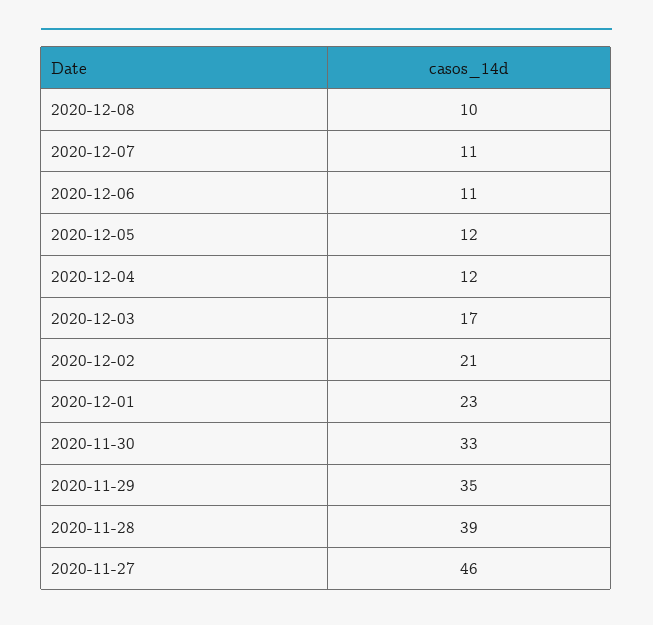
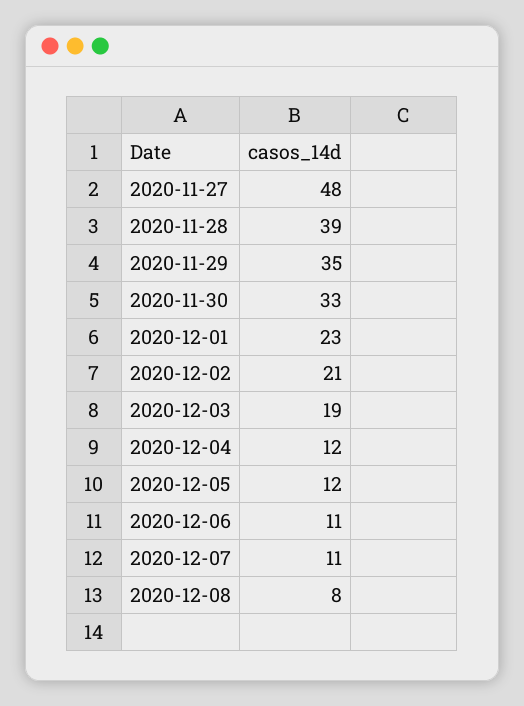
2020-12-08: 10 -> 8
2020-12-03: 17 -> 19
2020-11-27: 46 -> 48

